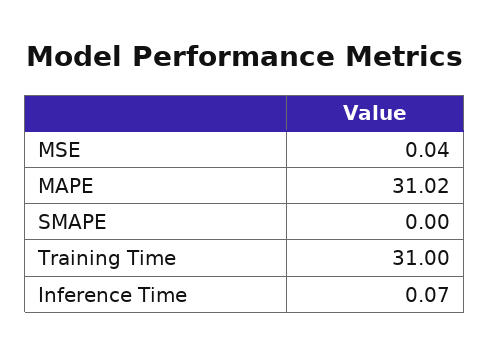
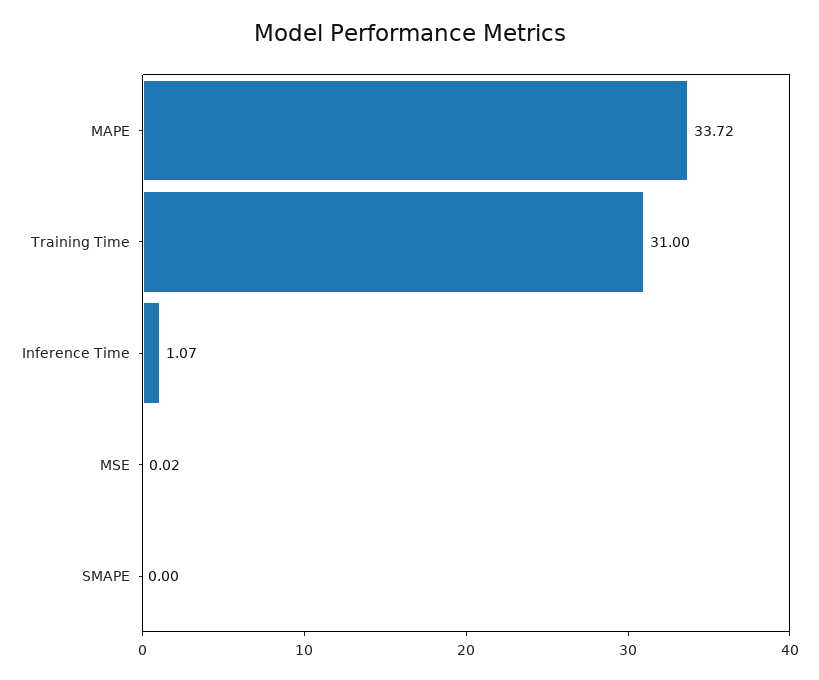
MSE: 0.04 -> 0.02
MAPE: 31.02 -> 33.72
Inference Time: 0.07 -> 1.07

